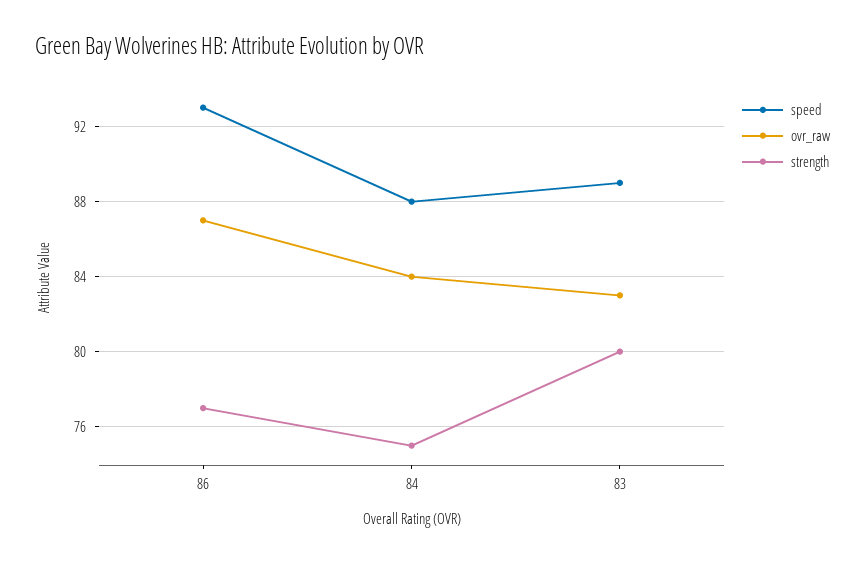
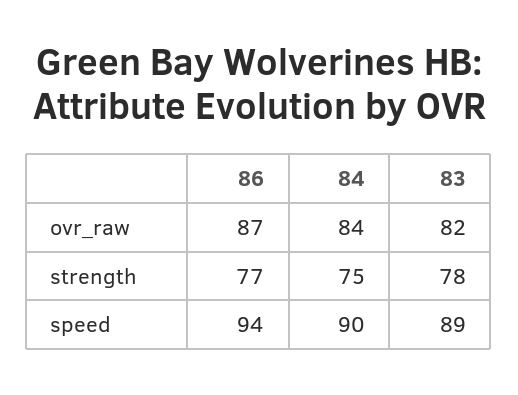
speed, 86: 93 -> 94
speed, 84: 88 -> 90
ovr_raw, 83: 83 -> 82
strength, 83: 80 -> 78

